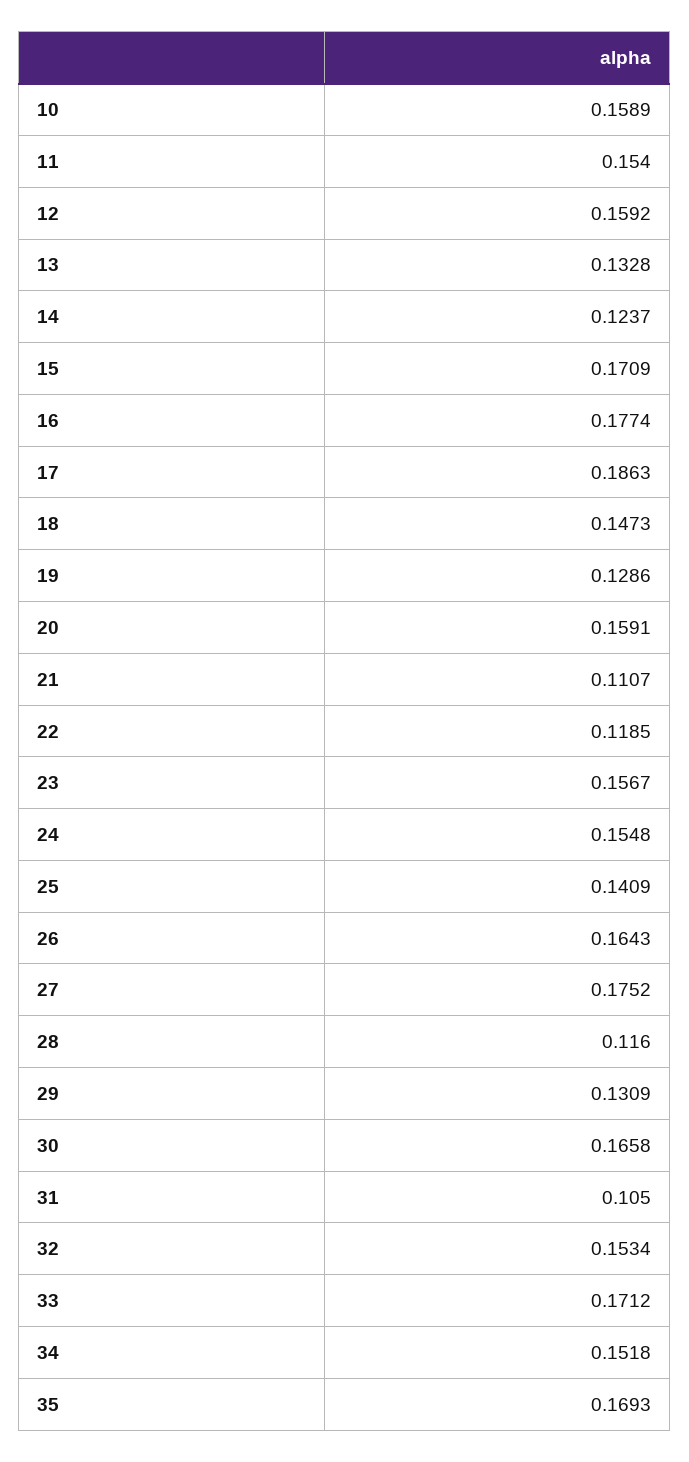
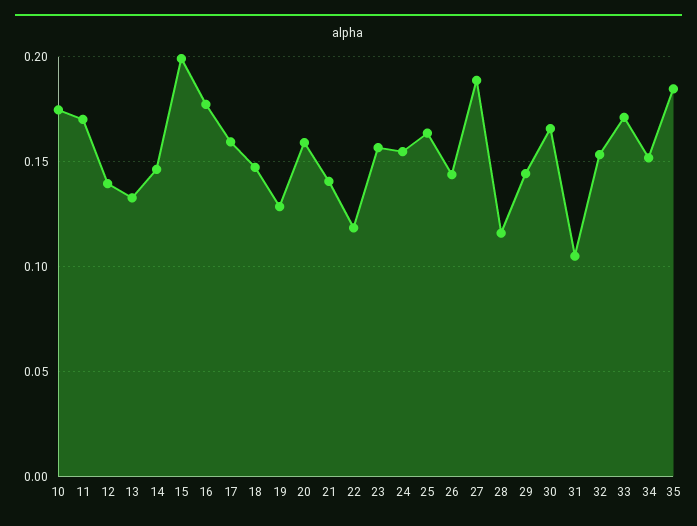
10: 0.1589 -> 0.175
11: 0.154 -> 0.17
12: 0.1592 -> 0.14
14: 0.1237 -> 0.145
15: 0.1709 -> 0.2
17: 0.1863 -> 0.16
21: 0.1107 -> 0.14
25: 0.1409 -> 0.165
26: 0.1643 -> 0.145
27: 0.1752 -> 0.19
29: 0.1309 -> 0.145
35: 0.1693 -> 0.185

